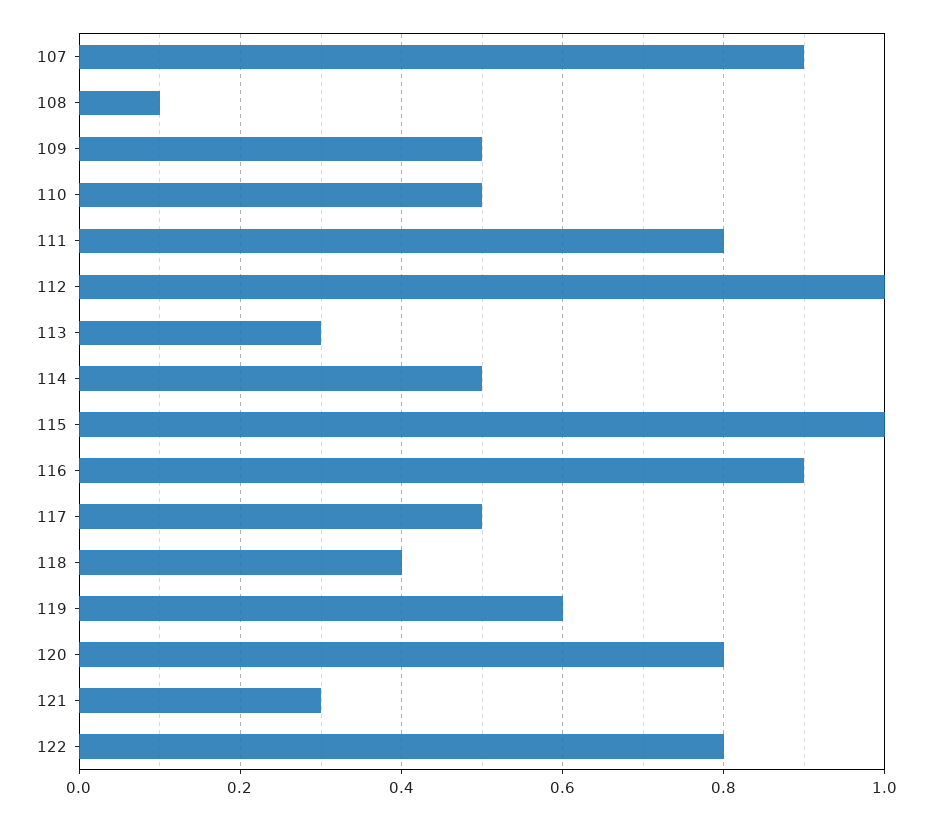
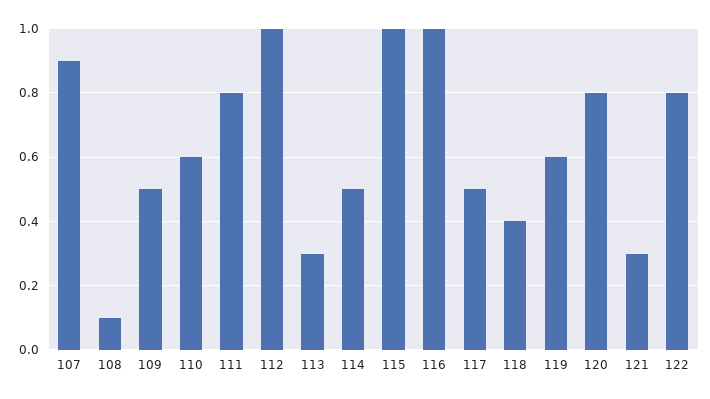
110: 0.5 -> 0.6
116: 0.9 -> 1

